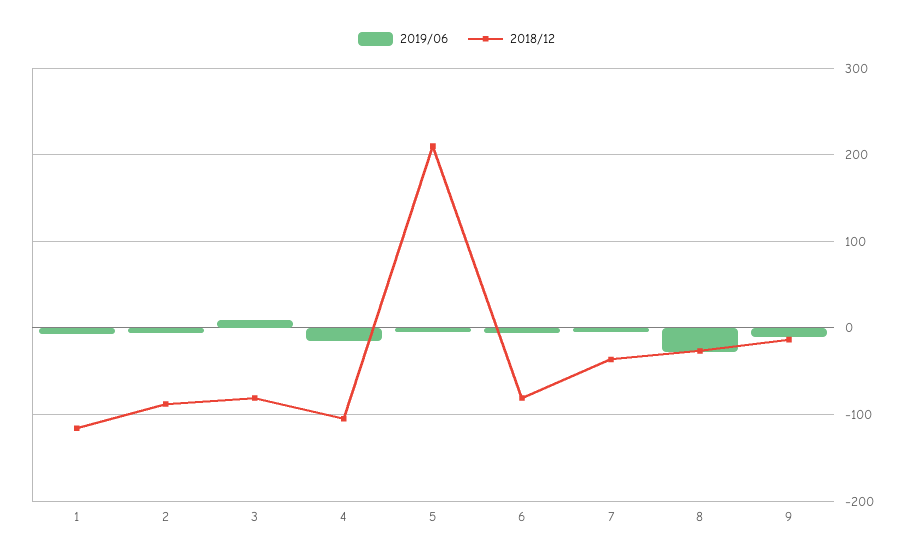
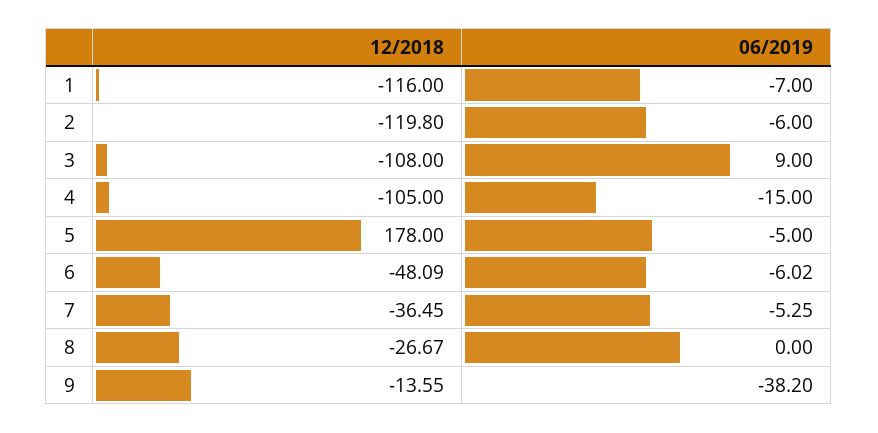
2018/12, 2: -90 -> -119.8
2018/12, 3: -80 -> -108
2018/12, 5: 210 -> 178
2018/12, 6: -80 -> -48.09
2019/06, 8: -30 -> 0
2019/06, 9: -10 -> -38.2

